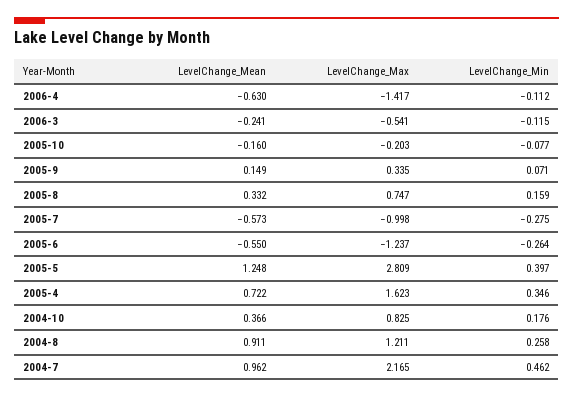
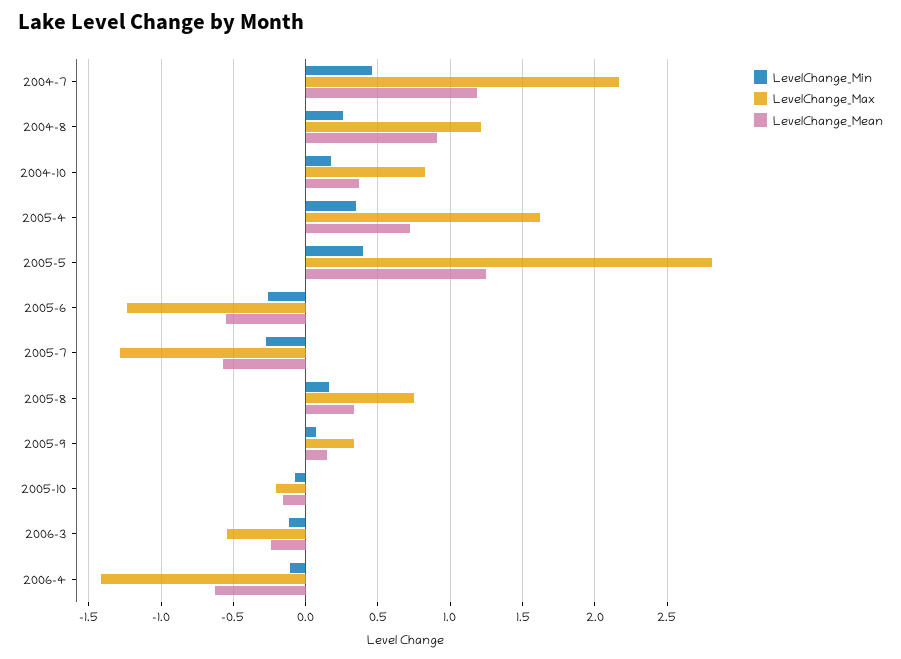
LevelChange_Max, 2005-7: -0.998 -> -1.3
LevelChange_Mean, 2004-7: 0.962 -> 1.2

